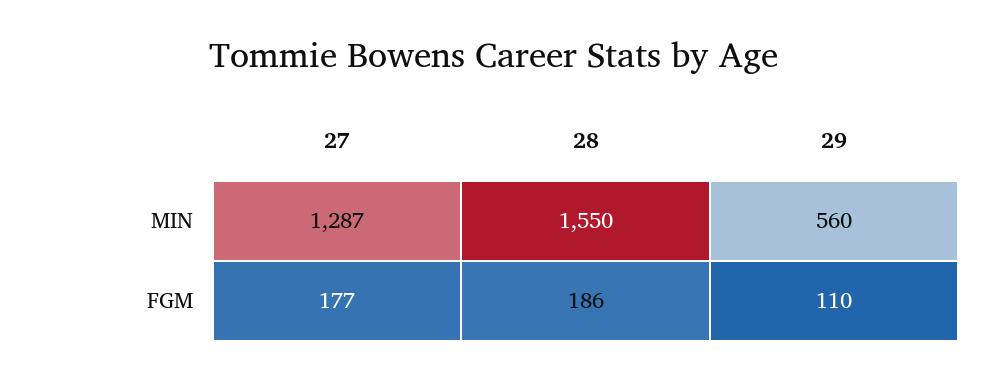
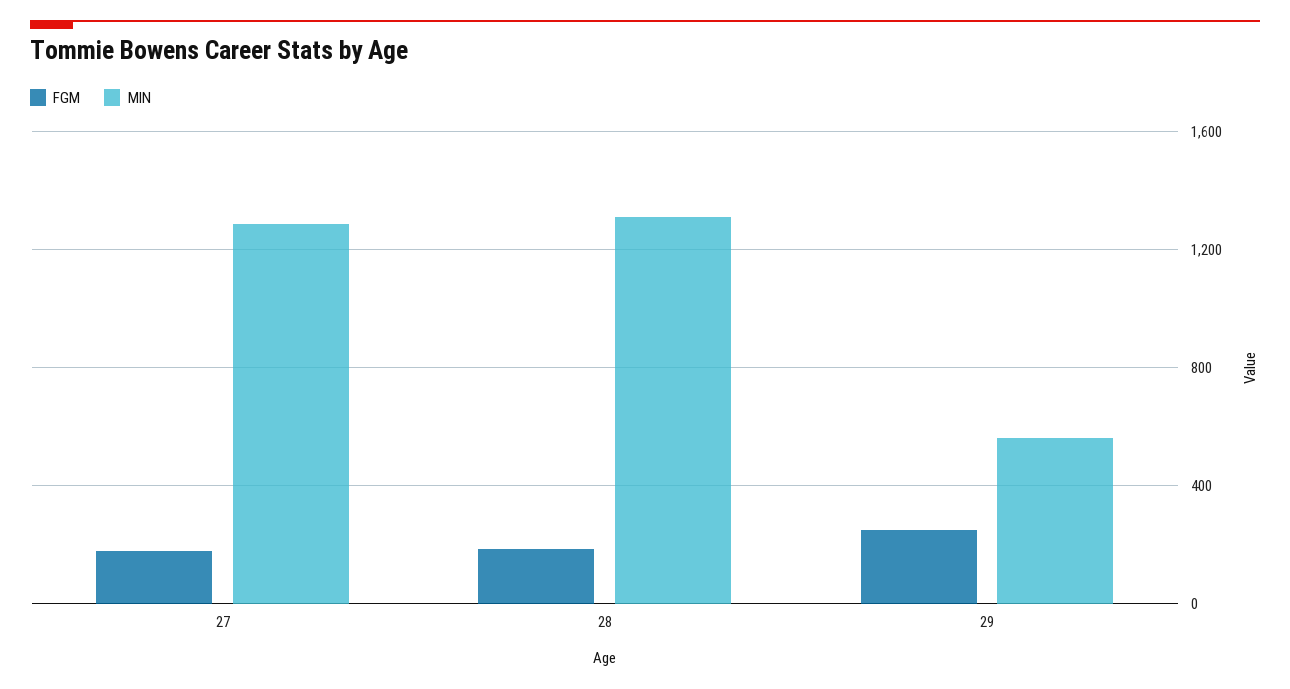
MIN, 28: 1550 -> 1300
FGM, 29: 110 -> 250

